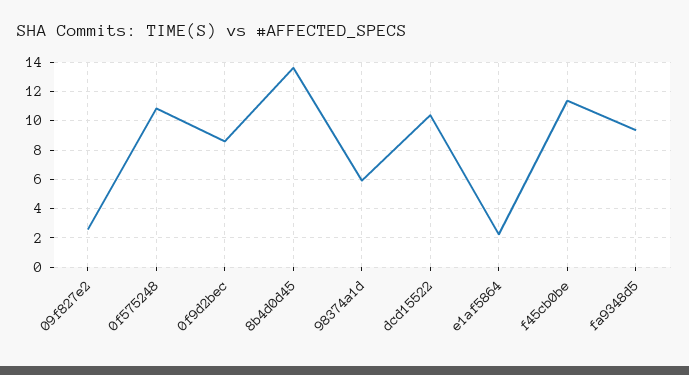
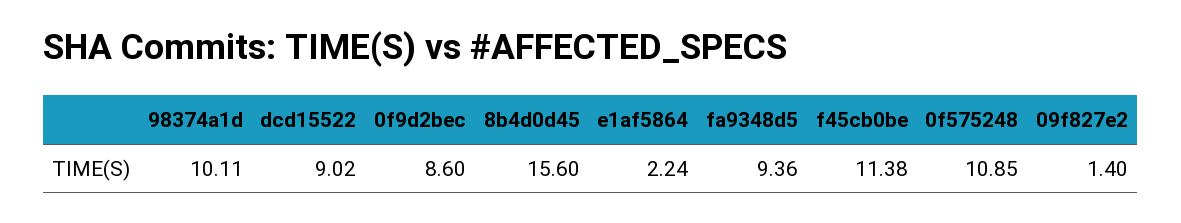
09f827e2: 2.5 -> 1.4
8b4d0d45: 13.5 -> 15.6
98374a1d: 6 -> 10.11
dcd15522: 10.5 -> 9.02

